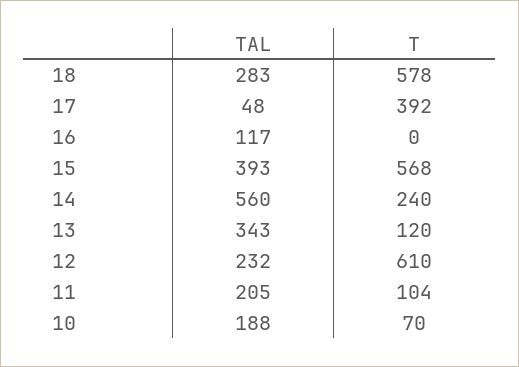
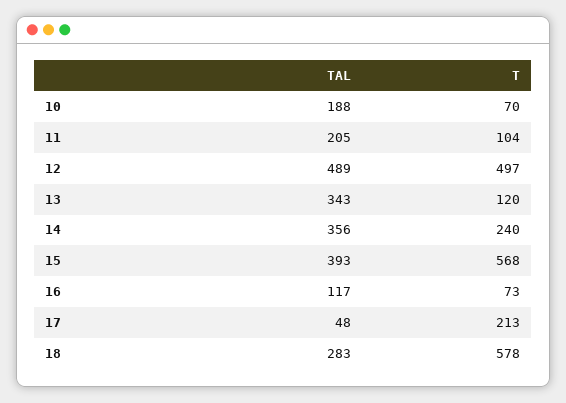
T, 17: 392 -> 213
T, 16: 0 -> 73
TAL, 14: 560 -> 356
TAL, 12: 232 -> 489
T, 12: 610 -> 497

